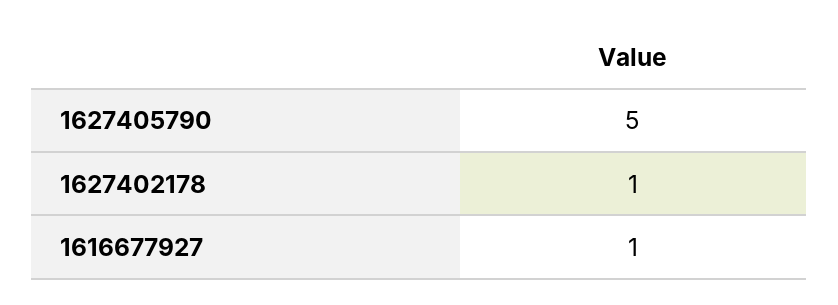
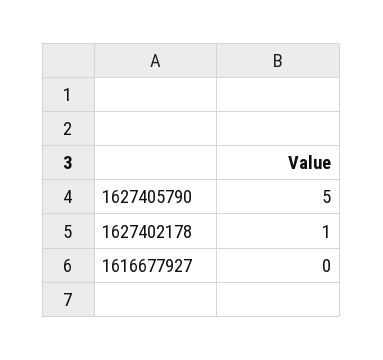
1616677927: 1 -> 0

